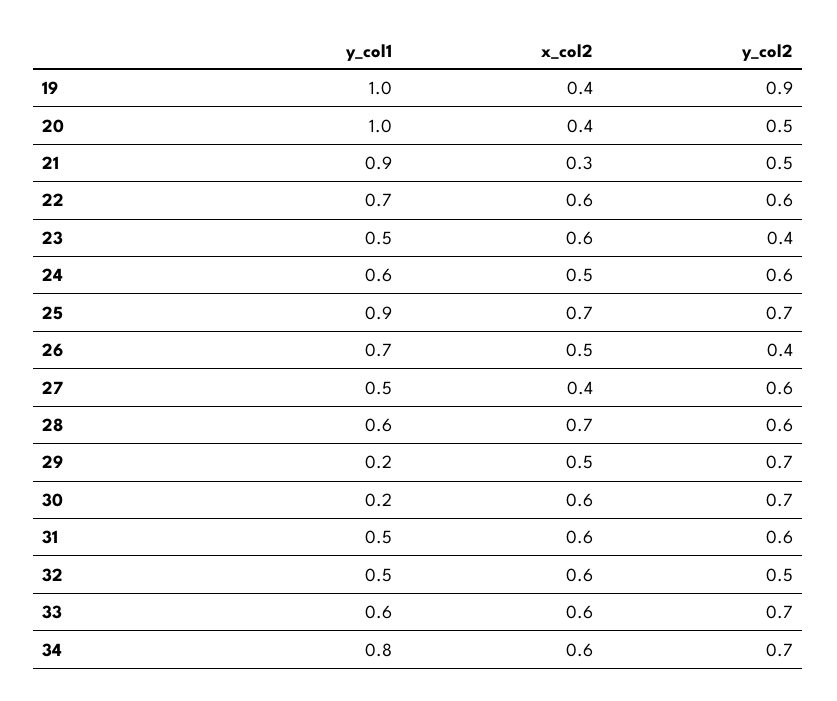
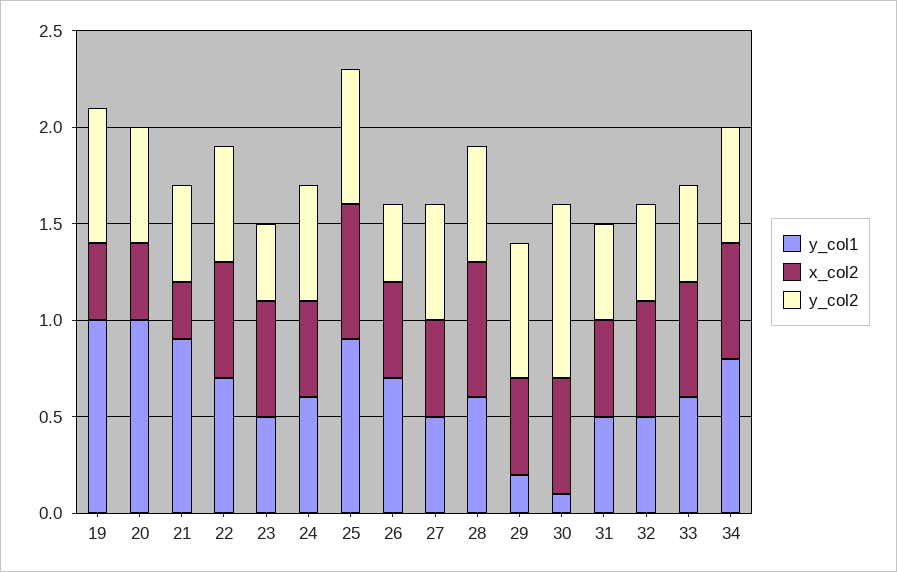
y_col2, 19: 0.9 -> 0.7
y_col2, 20: 0.5 -> 0.6
x_col2, 27: 0.4 -> 0.5
y_col1, 30: 0.2 -> 0.1
y_col2, 30: 0.7 -> 0.9
x_col2, 31: 0.6 -> 0.5
y_col2, 31: 0.6 -> 0.5
y_col2, 33: 0.7 -> 0.5
y_col2, 34: 0.7 -> 0.6

